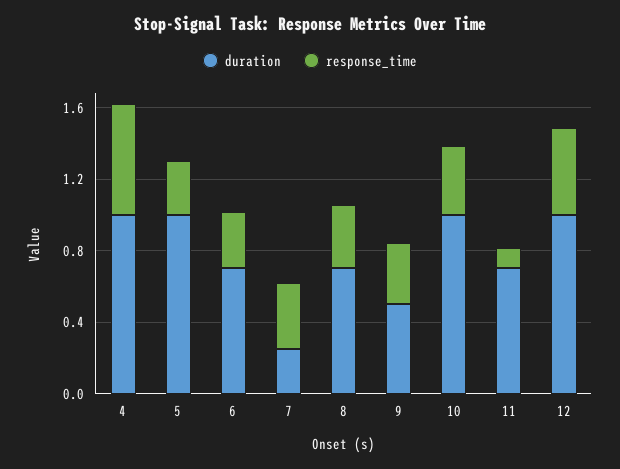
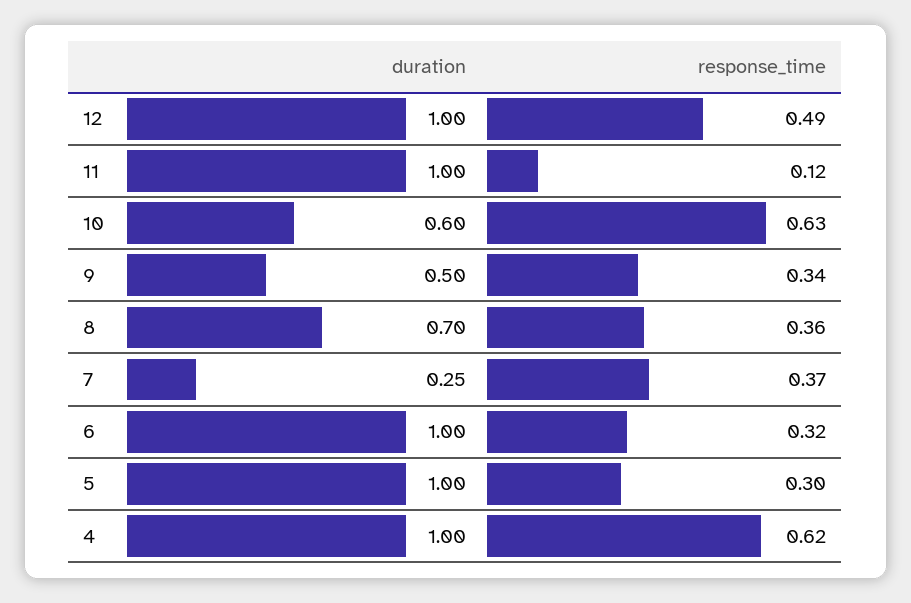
duration, 6: 0.7 -> 1
duration, 10: 1 -> 0.6
response_time, 10: 0.4 -> 0.63
duration, 11: 0.7 -> 1

